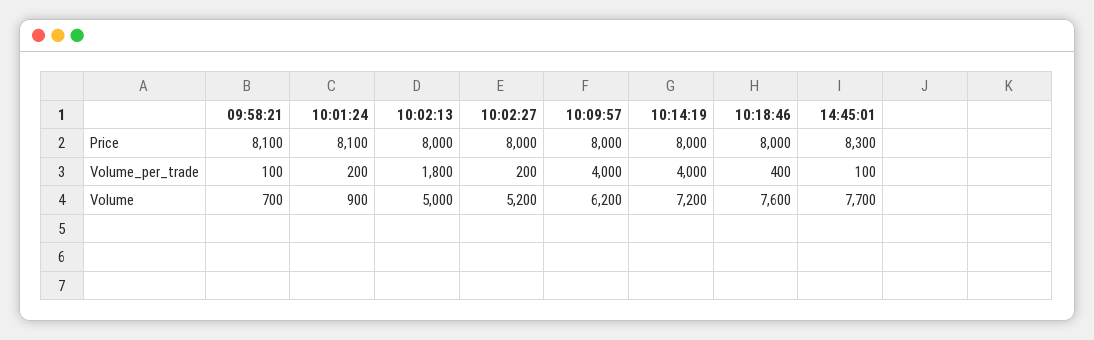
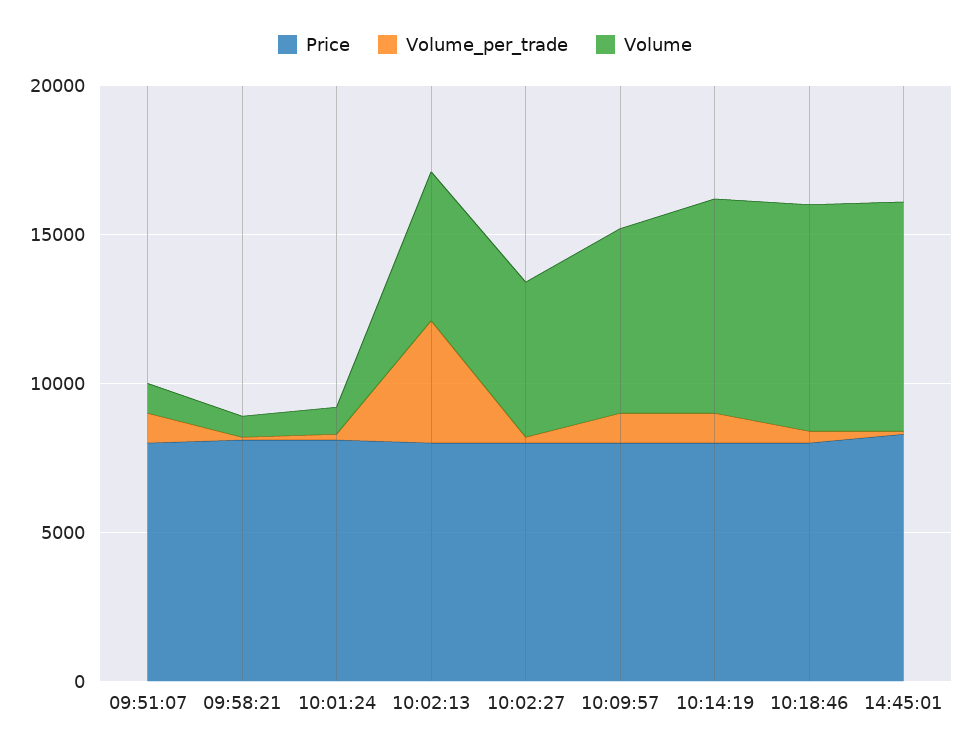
Volume_per_trade, 10:02:13: 1800 -> 4000
Volume_per_trade, 10:09:57: 4000 -> 1000
Volume_per_trade, 10:14:19: 4000 -> 1000
Price, 09:51:07: none -> 8000
Volume_per_trade, 09:51:07: none -> 1000
Volume, 09:51:07: none -> 1000

